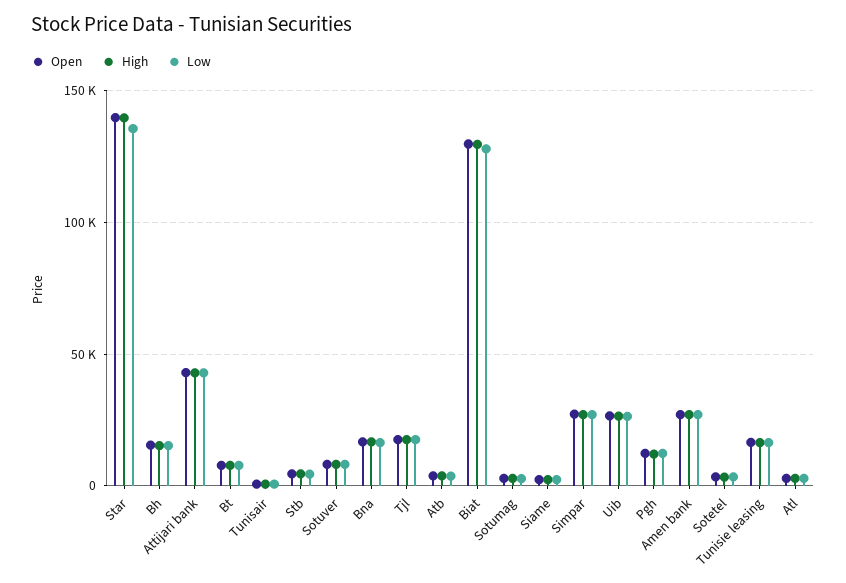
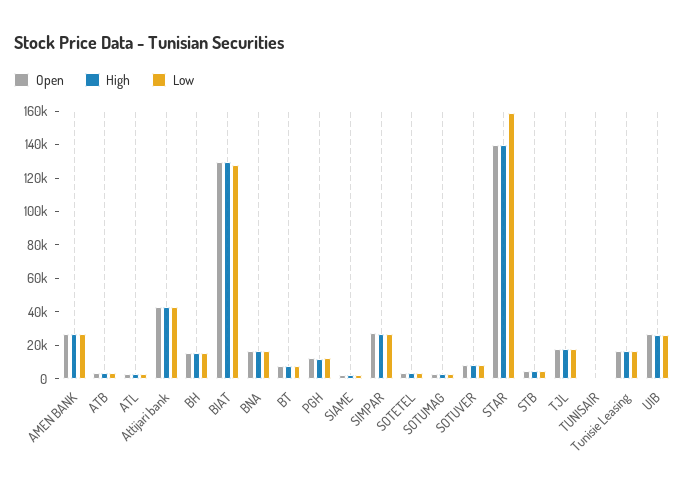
Low, Star: 135000 -> 160000

